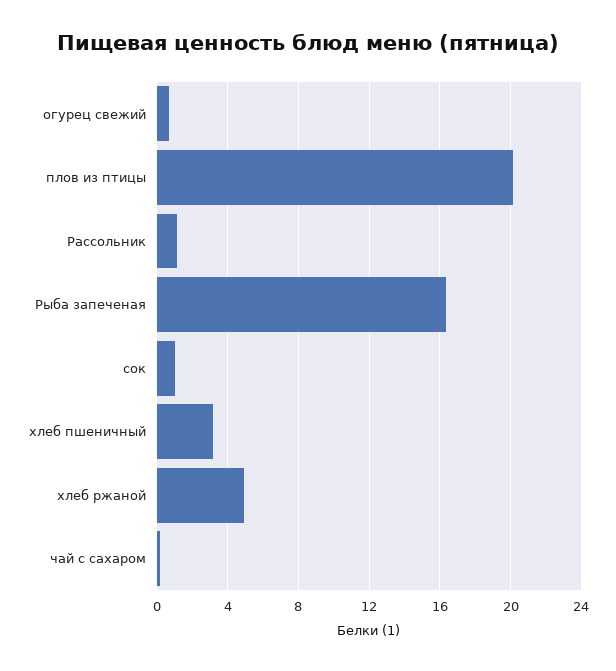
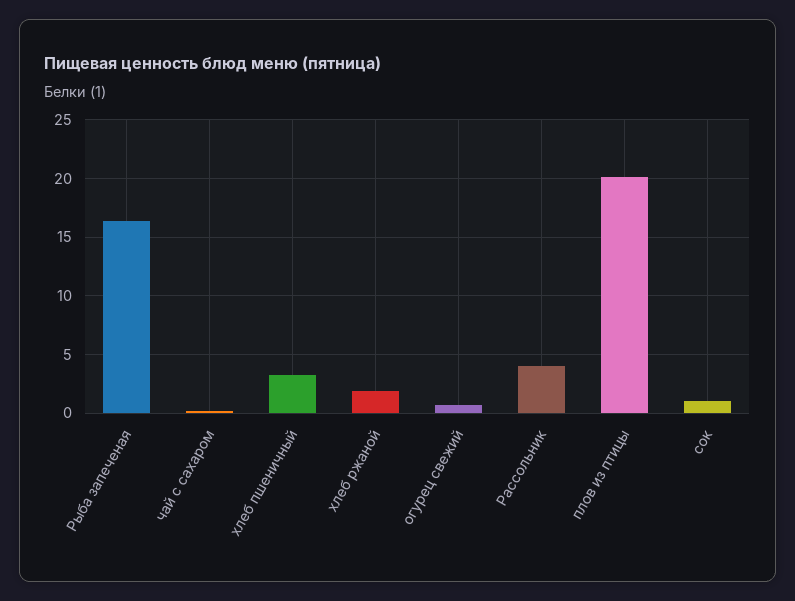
Рассольник: 1 -> 4
хлеб ржаной: 5 -> 2

